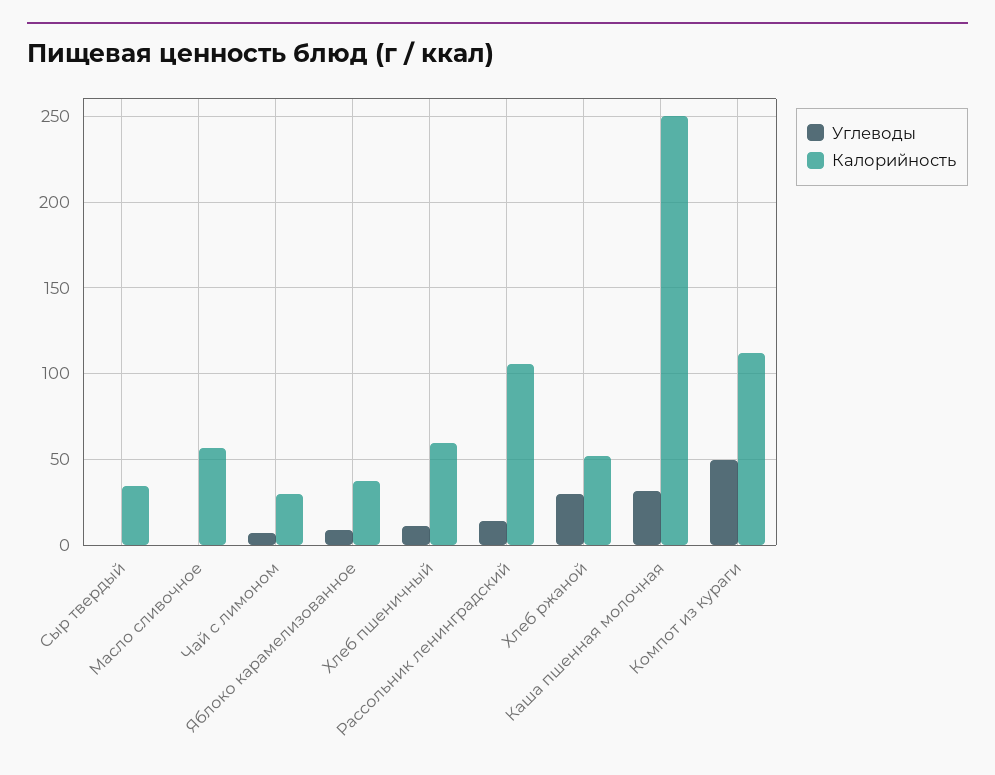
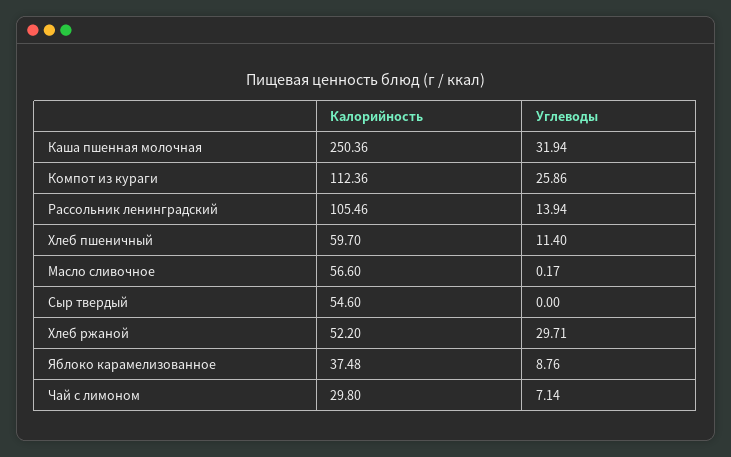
Калорийность, Сыр твердый: 35 -> 54.6
Углеводы, Компот из кураги: 50 -> 25.86

